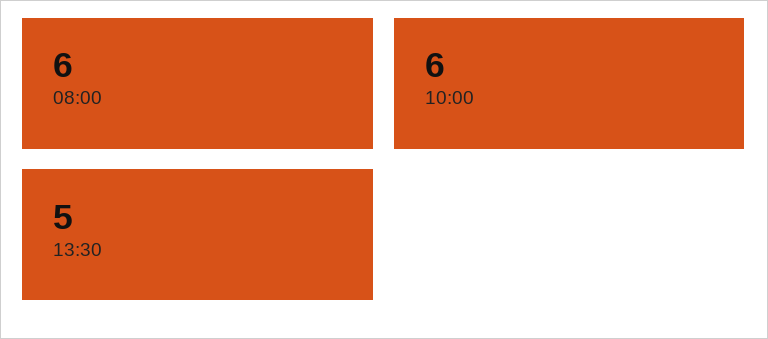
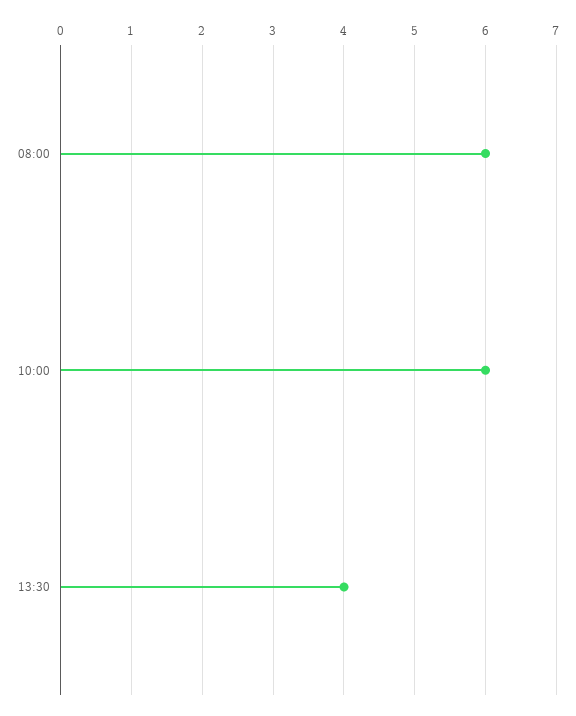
13:30: 5 -> 4

